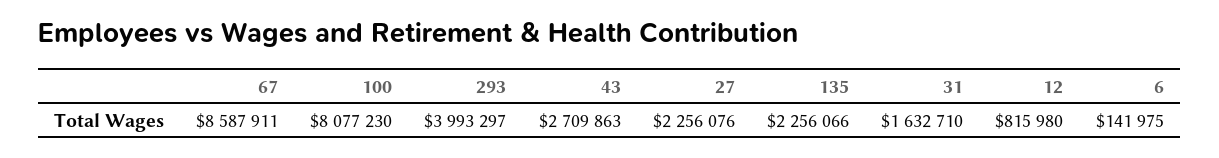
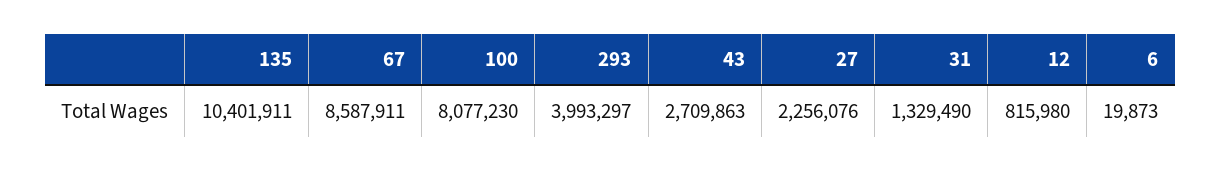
135: 2256066 -> 10401911
31: 1632710 -> 1329490
6: 141975 -> 19873

